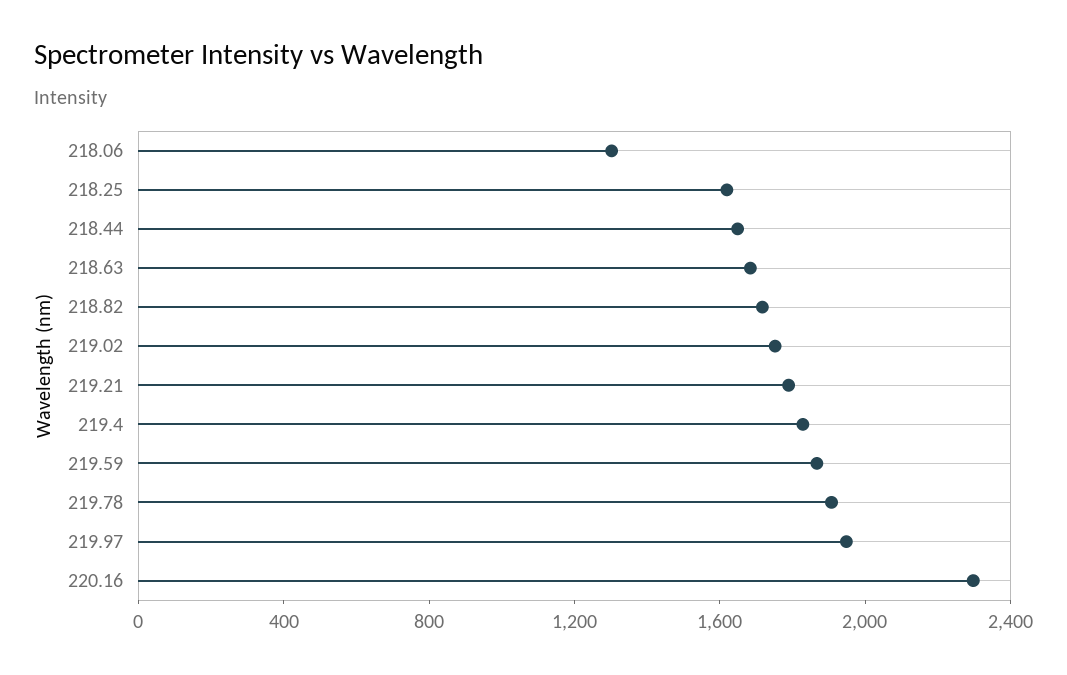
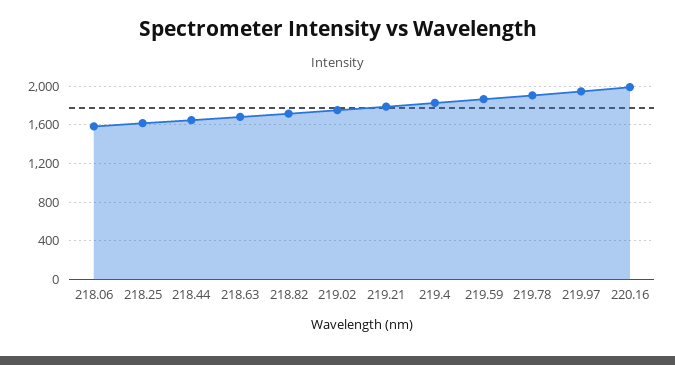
218.06: 1300 -> 1600
220.16: 2300 -> 2000

